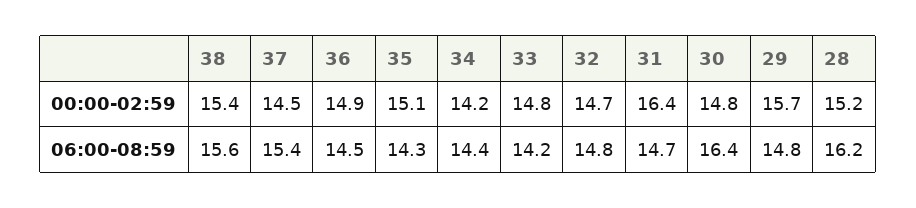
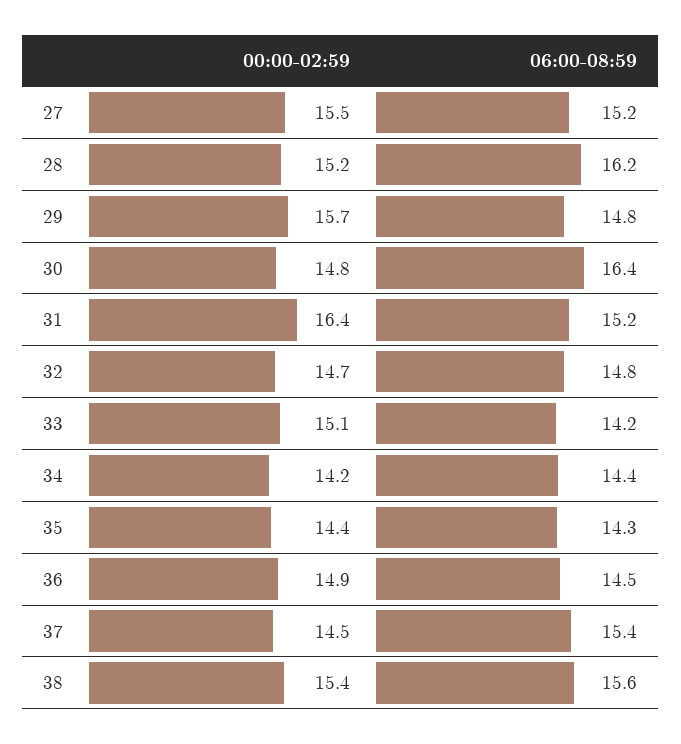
35, 00:00-02:59: 15.1 -> 14.4
33, 00:00-02:59: 14.8 -> 15.1
31, 06:00-08:59: 14.7 -> 15.2
27, 00:00-02:59: none -> 15.5
27, 06:00-08:59: none -> 15.2

